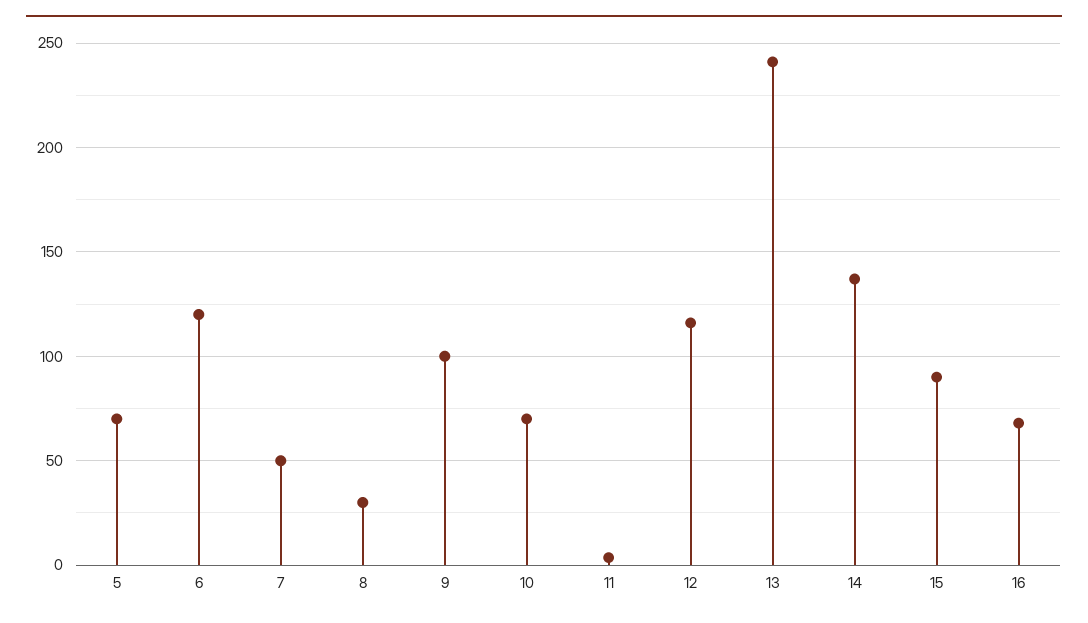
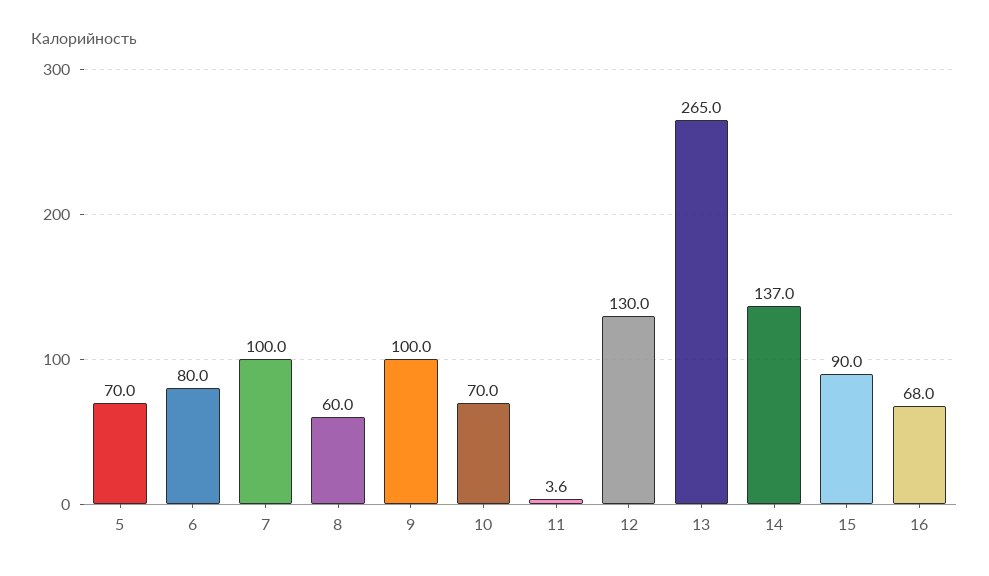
6: 120 -> 80
7: 50 -> 100
8: 30 -> 60
12: 115 -> 130
13: 240 -> 265

